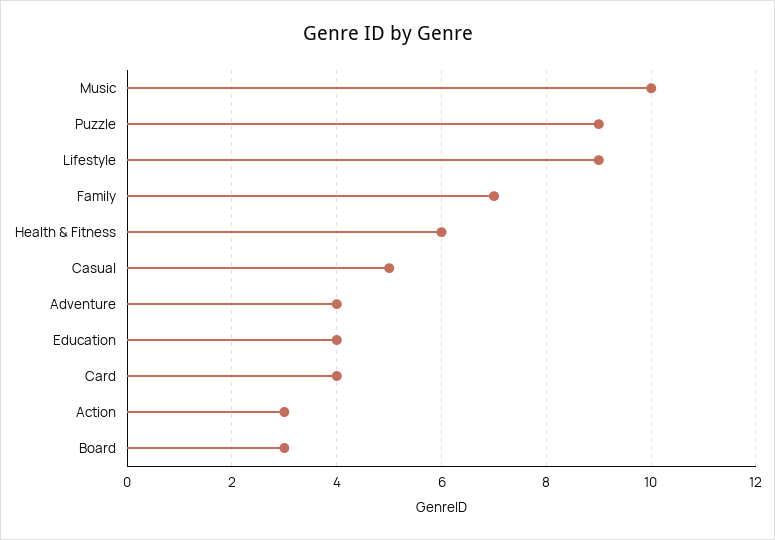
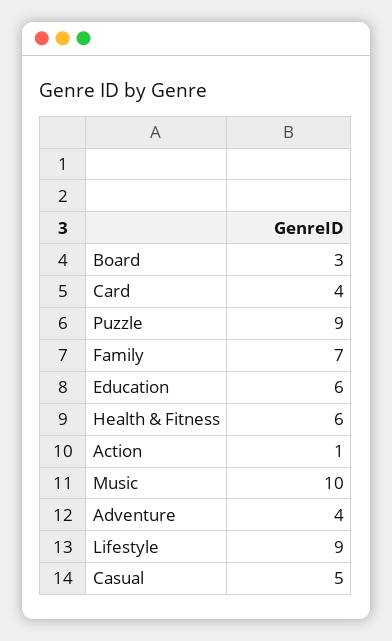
Education: 4 -> 6
Action: 3 -> 1

